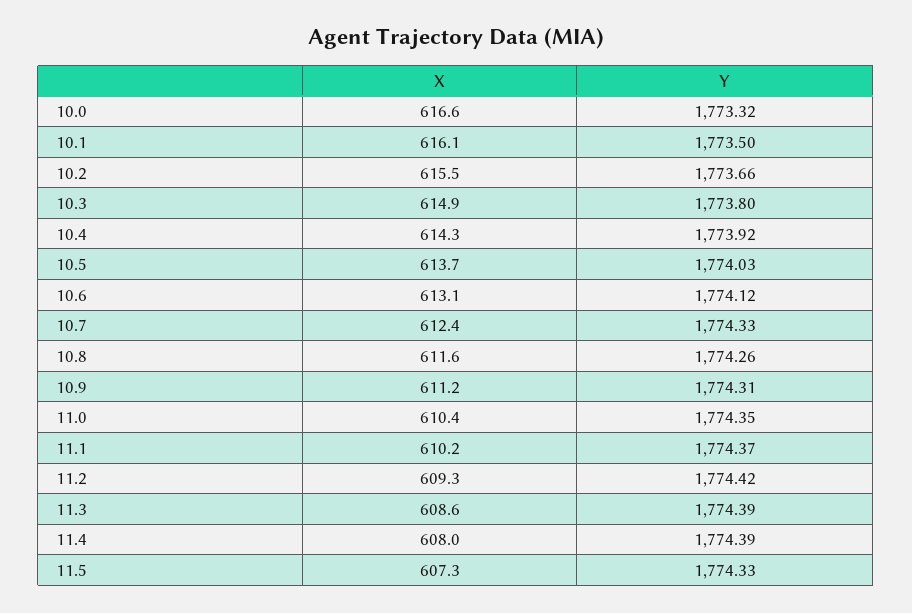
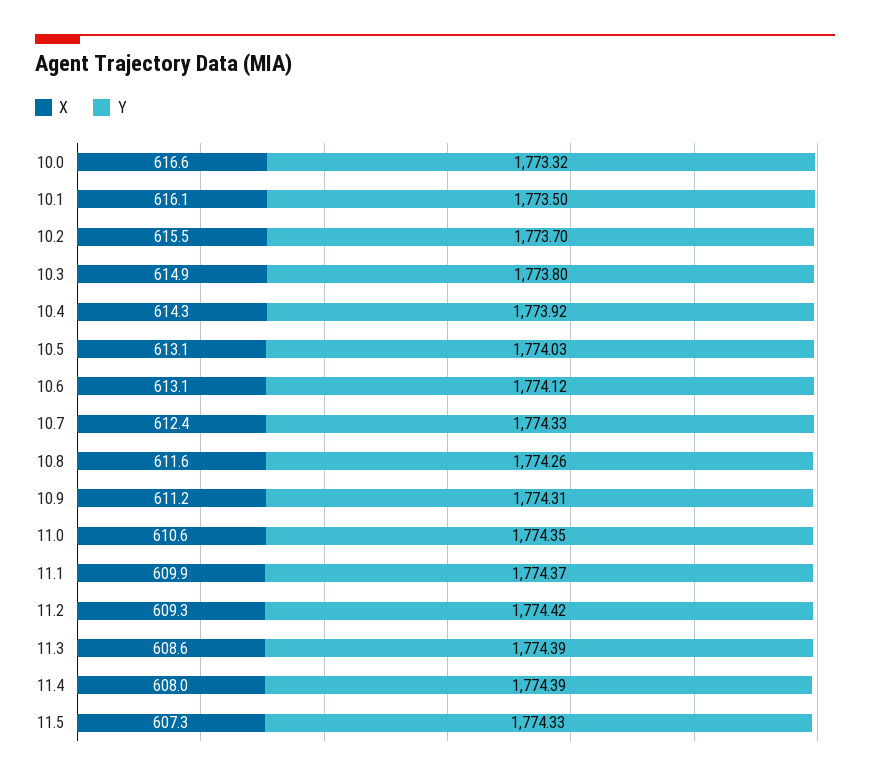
Y, 10.2: 1773.66 -> 1773.7
X, 10.5: 613.7 -> 613.1
X, 11.0: 610.4 -> 610.6
X, 11.1: 610.2 -> 609.9

